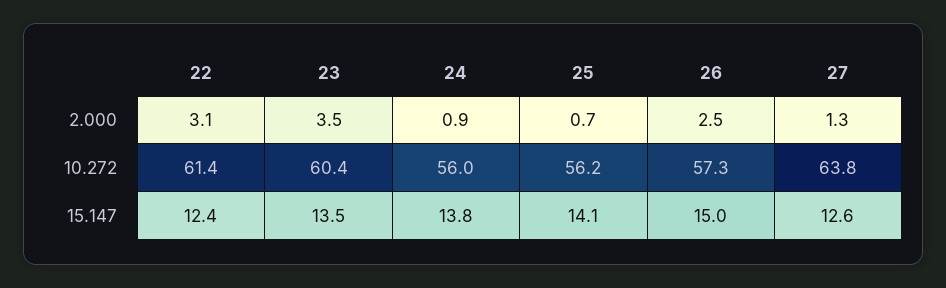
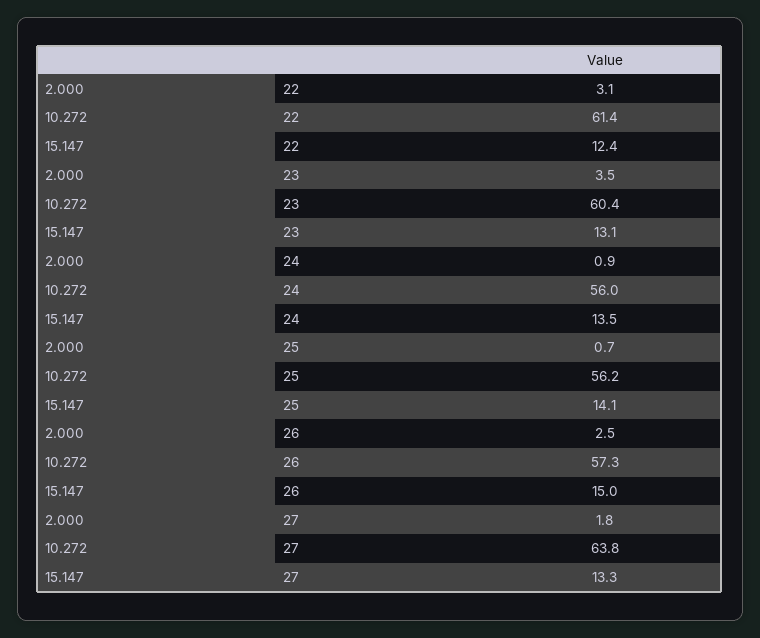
27, 2.000: 1.3 -> 1.8
23, 15.147: 13.5 -> 13.1
24, 15.147: 13.8 -> 13.5
27, 15.147: 12.6 -> 13.3

